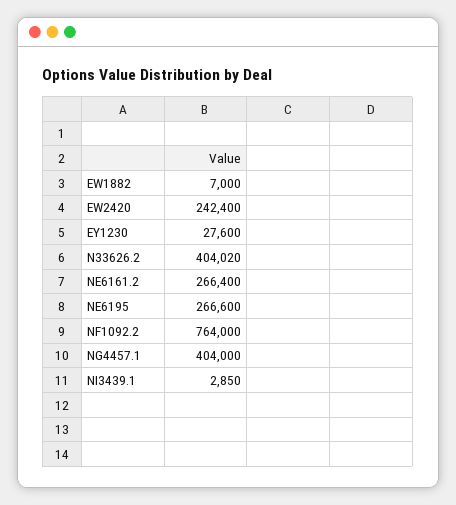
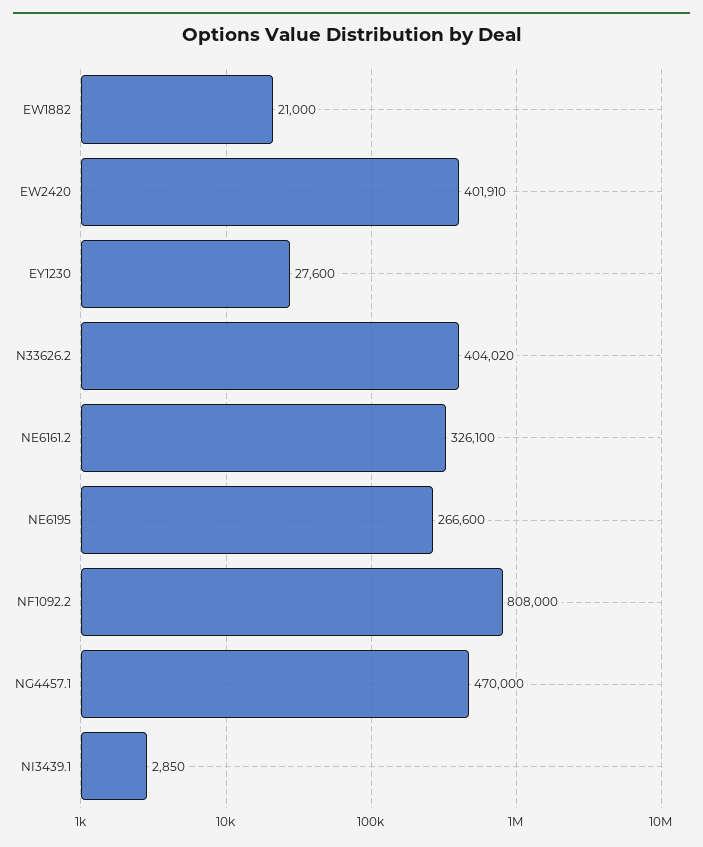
EW1882: 7000 -> 21000
EW2420: 242400 -> 401910
NE6161.2: 266400 -> 326100
NF1092.2: 764000 -> 808000
NG4457.1: 404000 -> 470000

